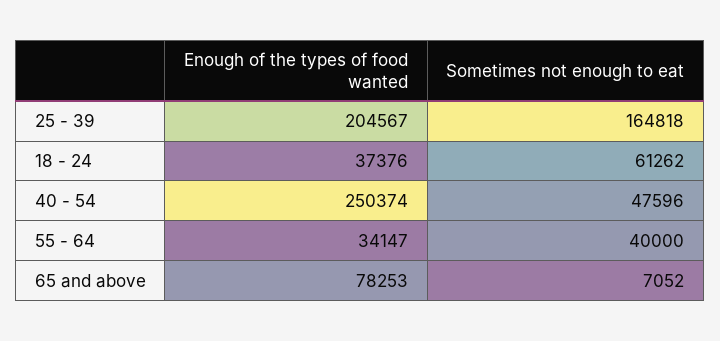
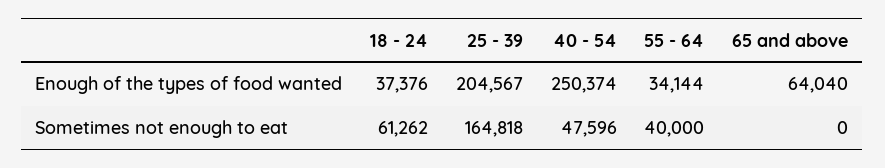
Enough of the types of food wanted, 55 - 64: 34147 -> 34144
Enough of the types of food wanted, 65 and above: 78253 -> 64040
Sometimes not enough to eat, 65 and above: 7052 -> 0

